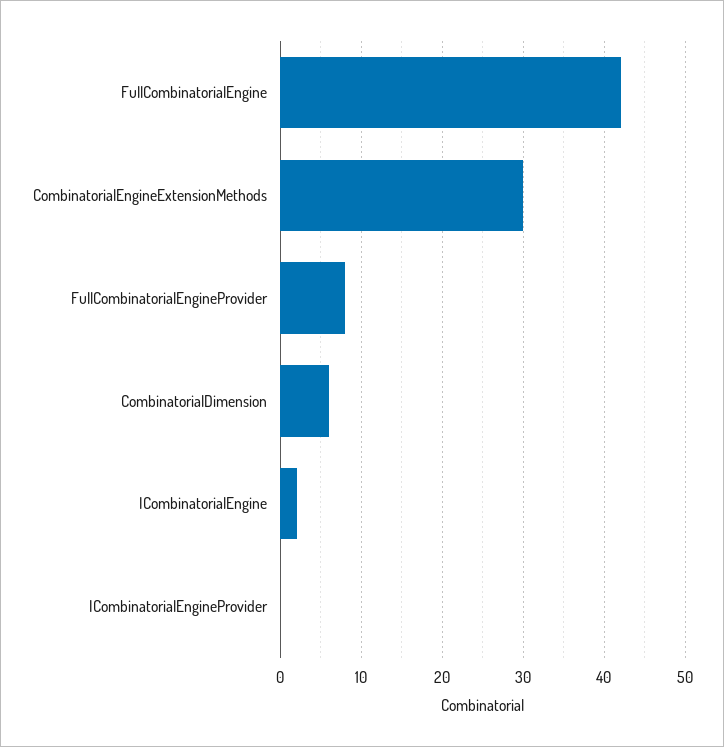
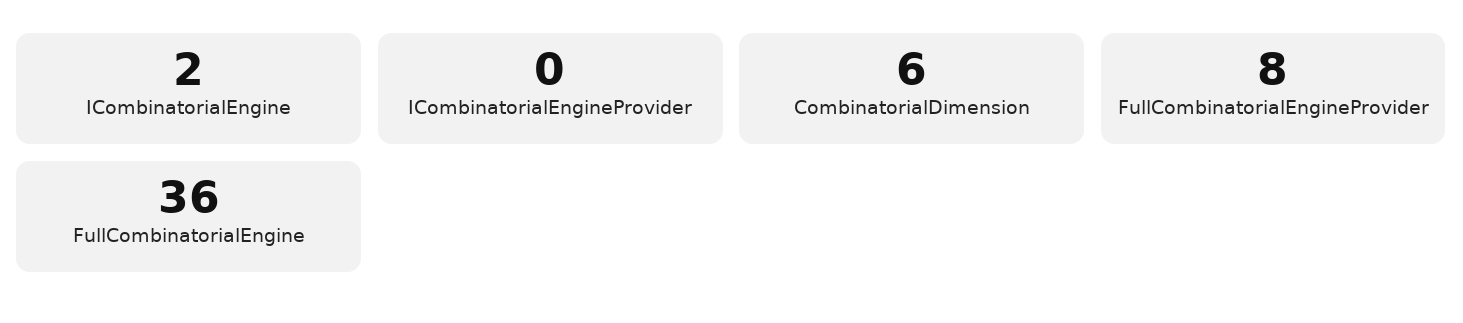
FullCombinatorialEngine: 42 -> 36
CombinatorialEngineExtensionMethods: 30 -> none

